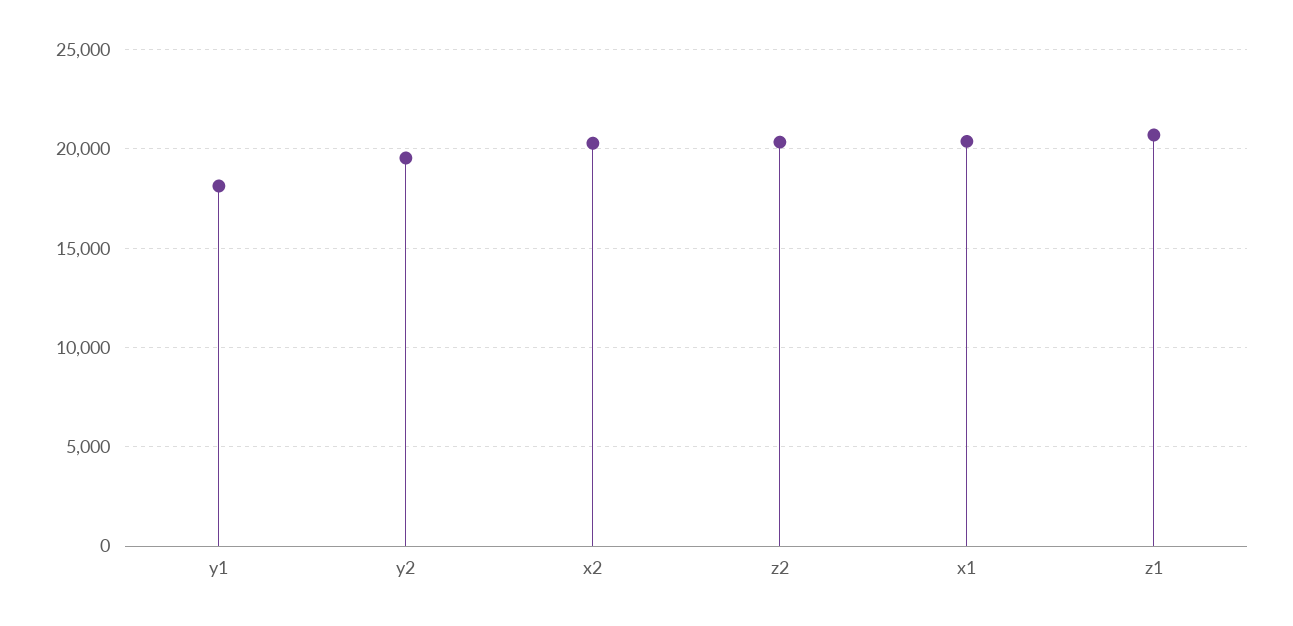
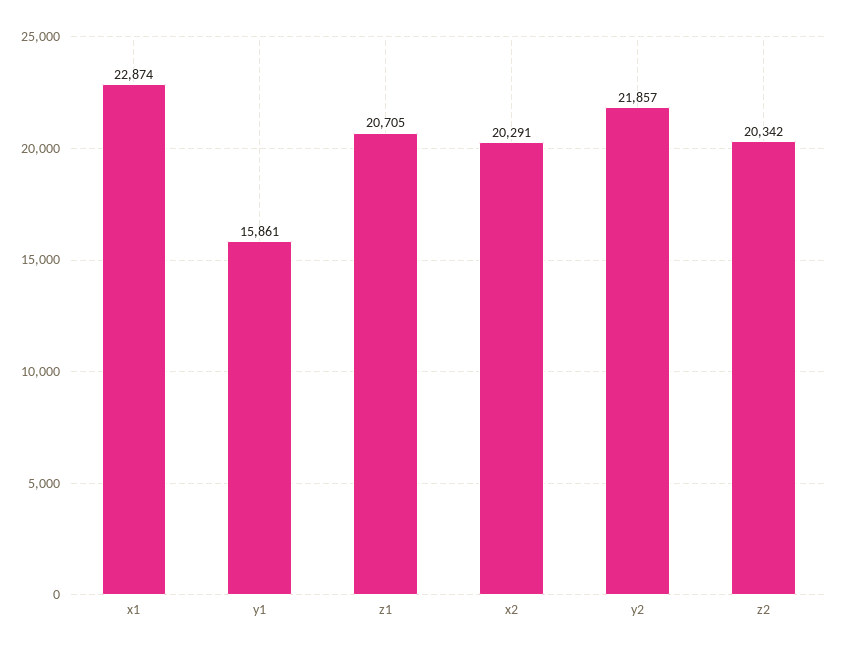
y1: 18000 -> 15861
y2: 19500 -> 21857
x1: 20500 -> 22874

